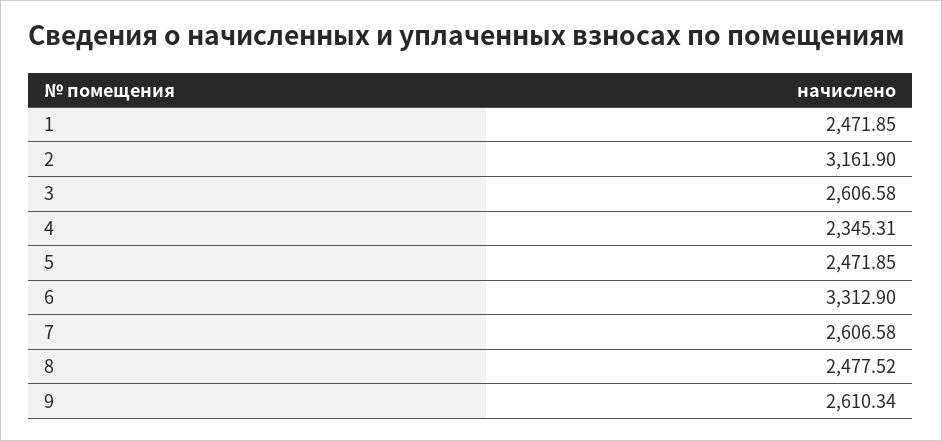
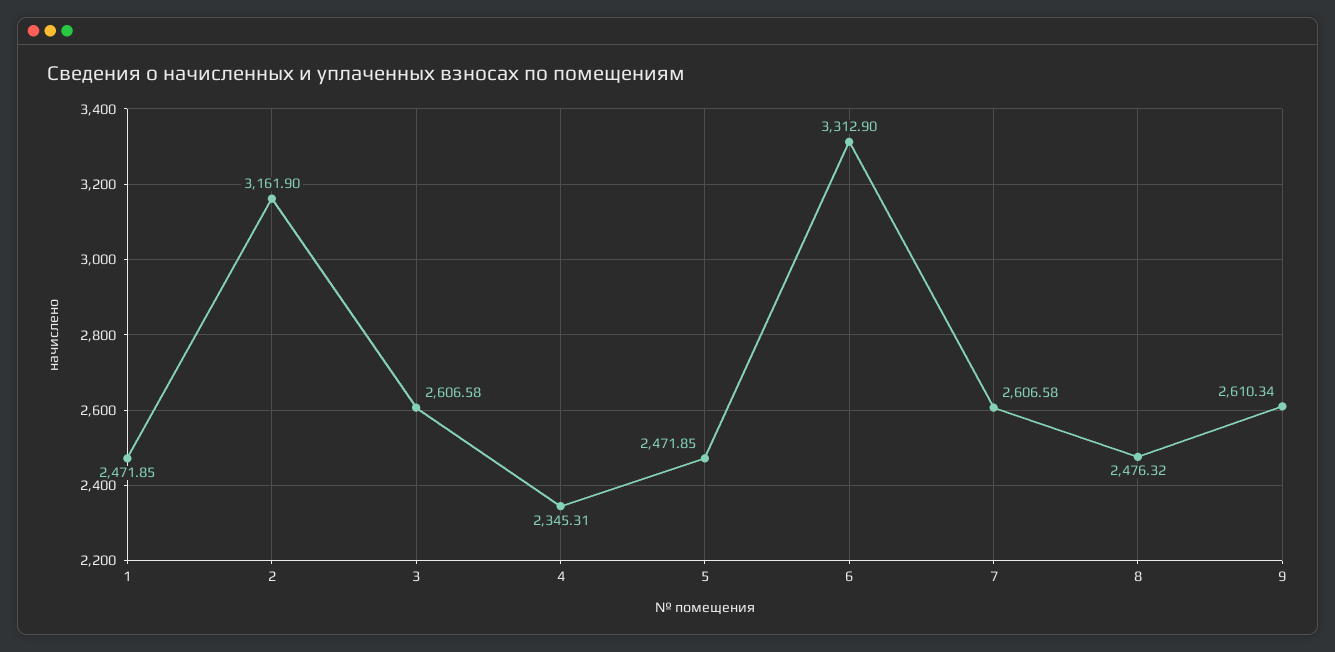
8: 2477.52 -> 2476.32

